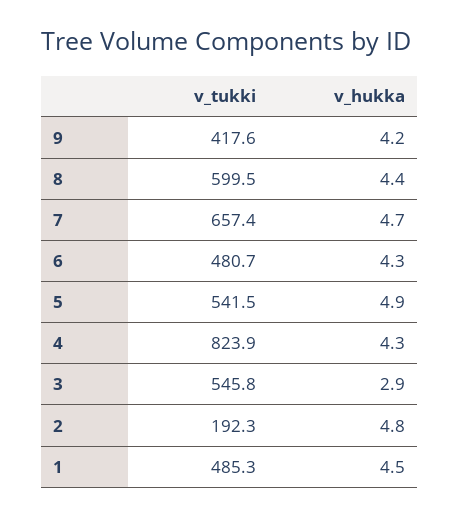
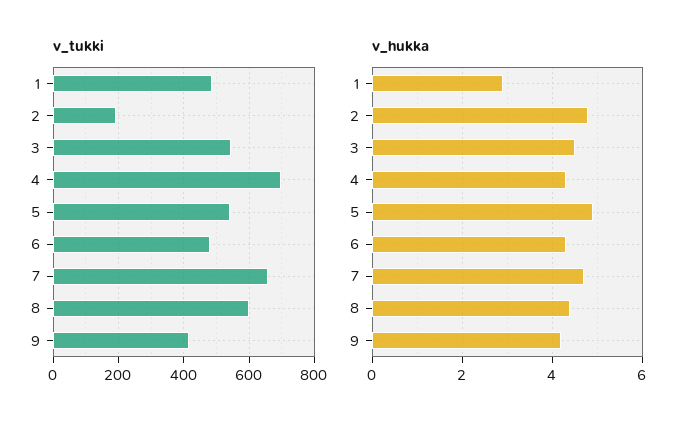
v_tukki, 4: 823.9 -> 700
v_hukka, 3: 2.9 -> 4.5
v_hukka, 1: 4.5 -> 3

